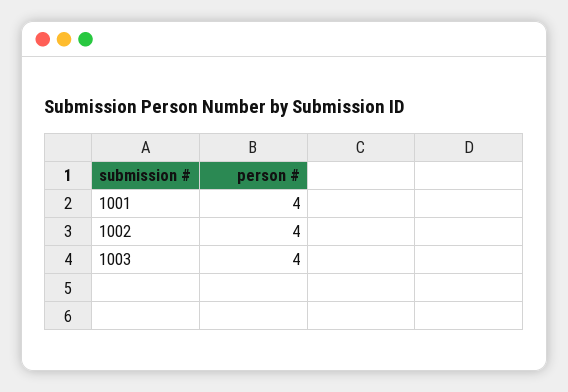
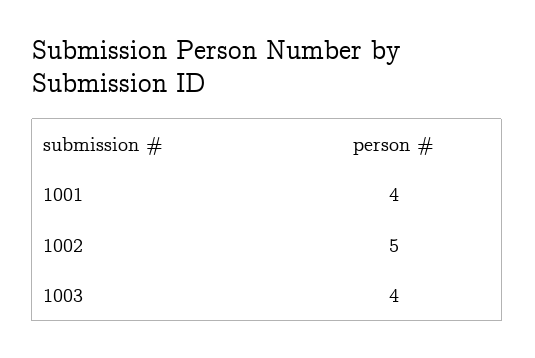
1002: 4 -> 5

